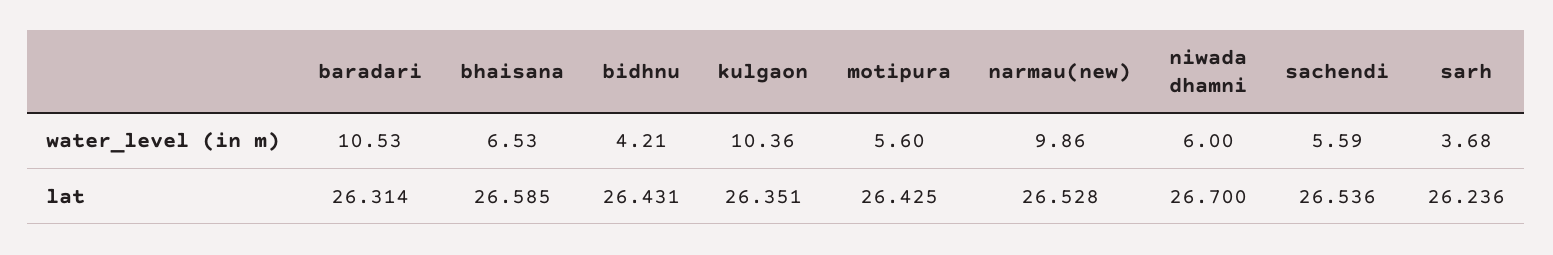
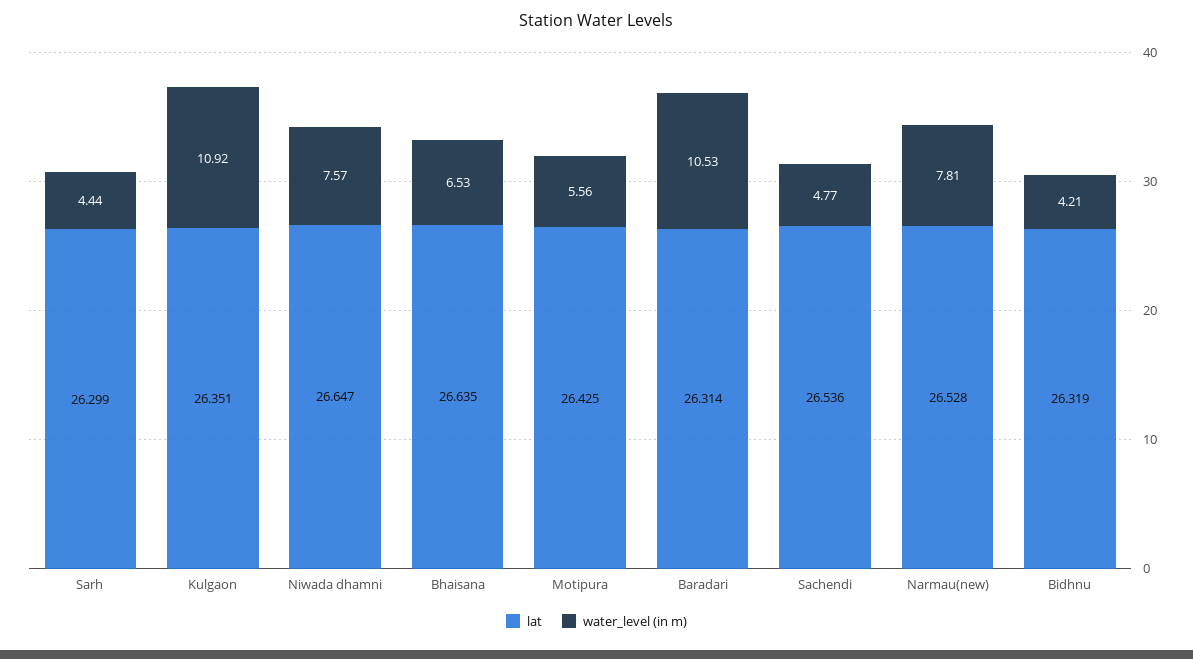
water_level (in m), kulgaon: 10.36 -> 10.92
water_level (in m), motipura: 5.6 -> 5.56
water_level (in m), narmau(new): 9.86 -> 7.81
water_level (in m), niwada dhamni: 6 -> 7.57
water_level (in m), sachendi: 5.59 -> 4.77
water_level (in m), sarh: 3.68 -> 4.44
lat, bhaisana: 26.585 -> 26.635
lat, bidhnu: 26.431 -> 26.319
lat, niwada dhamni: 26.7 -> 26.647
lat, sarh: 26.236 -> 26.299

